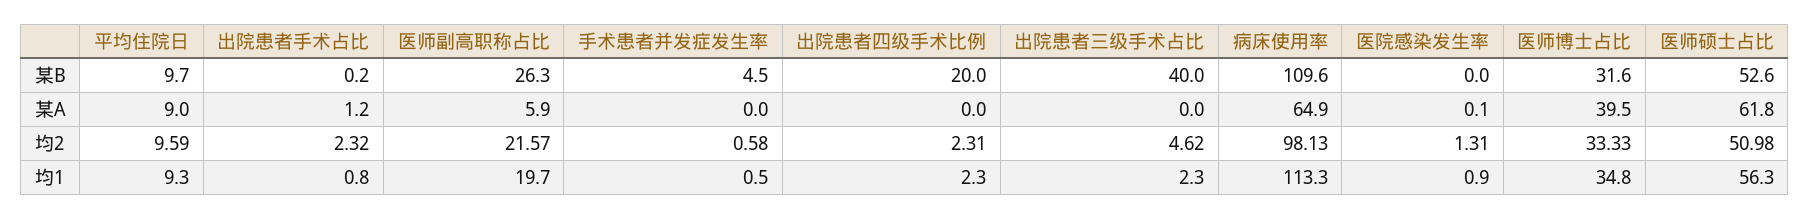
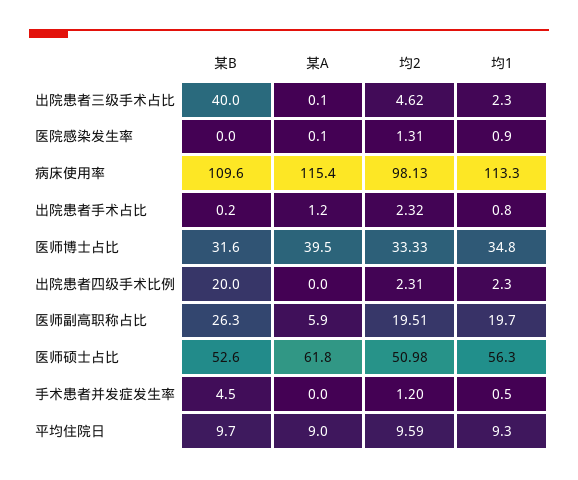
出院患者三级手术占比, 某A: 0 -> 0.1
病床使用率, 某A: 64.9 -> 115.4
医师副高职称占比, 均2: 21.57 -> 19.51
手术患者并发症发生率, 均2: 0.58 -> 1.2

